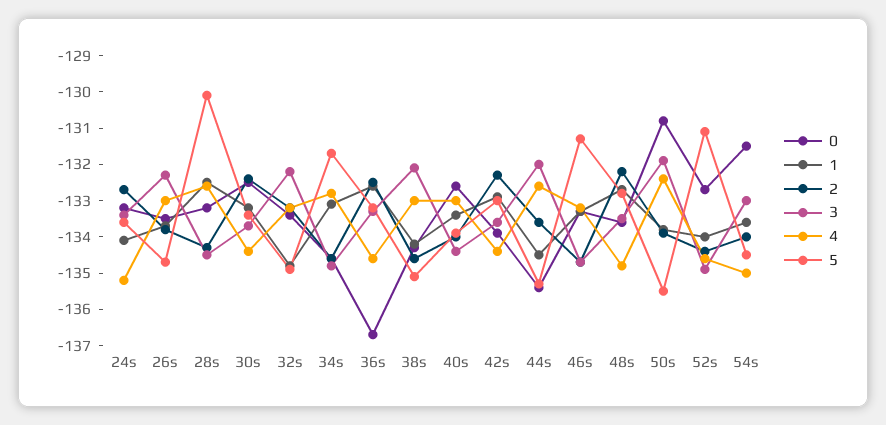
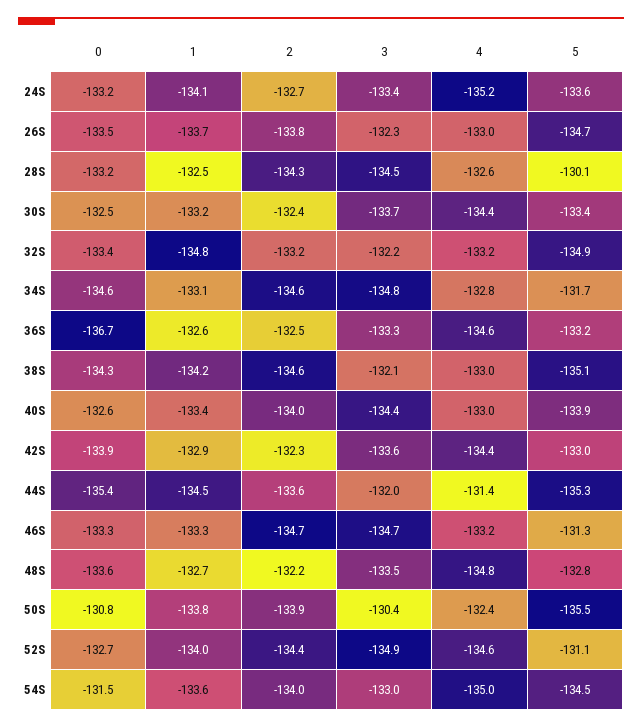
4, 44s: -132.5 -> -131.4
3, 50s: -132 -> -130.4

